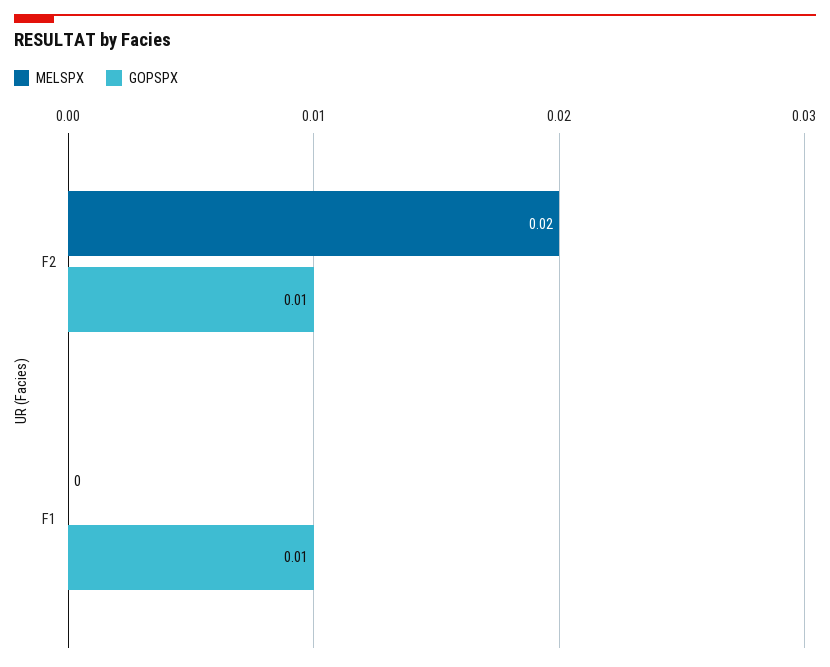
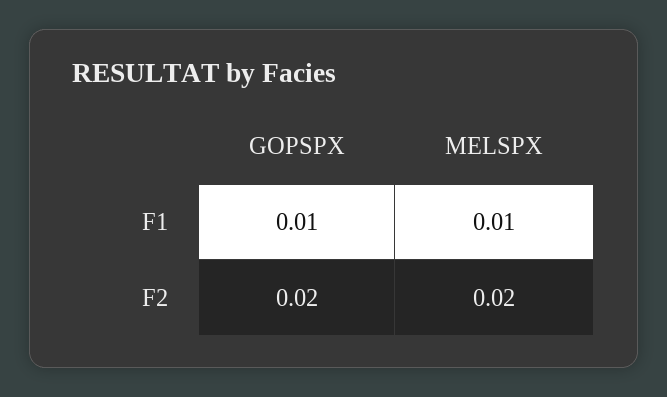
GOPSPX, F2: 0.01 -> 0.02
MELSPX, F1: 0 -> 0.01

